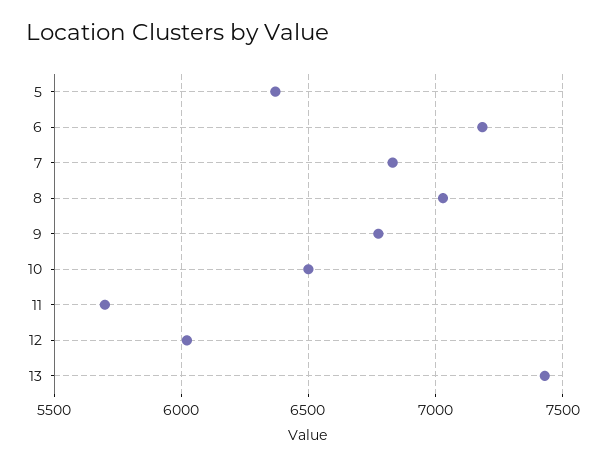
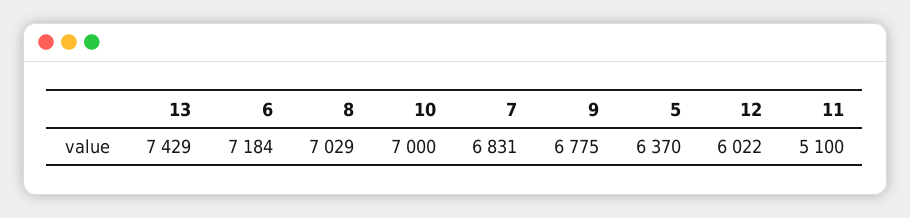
10: 6500 -> 7000
11: 5700 -> 5100

